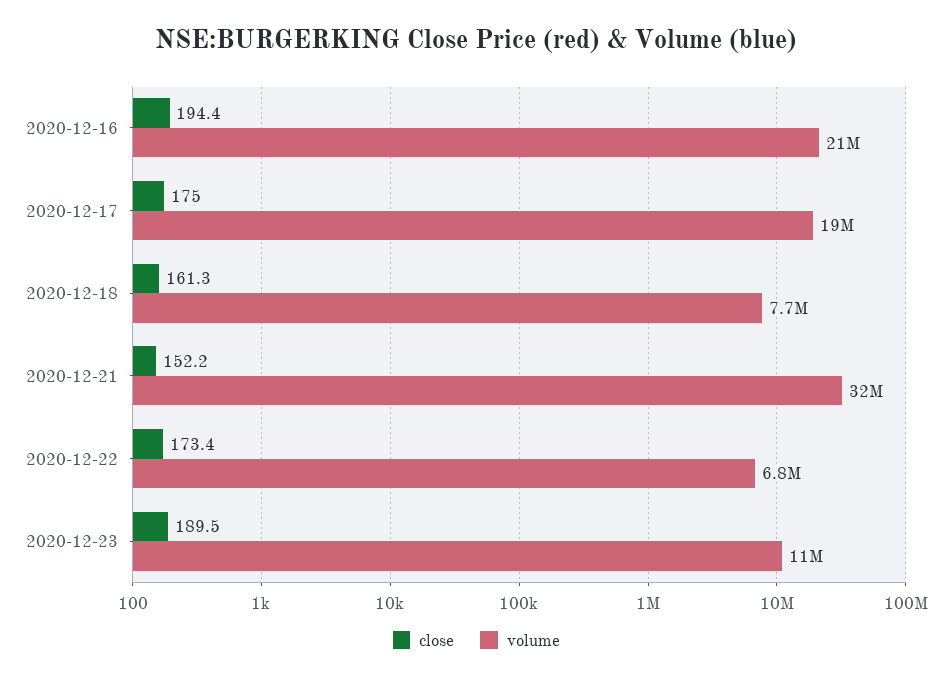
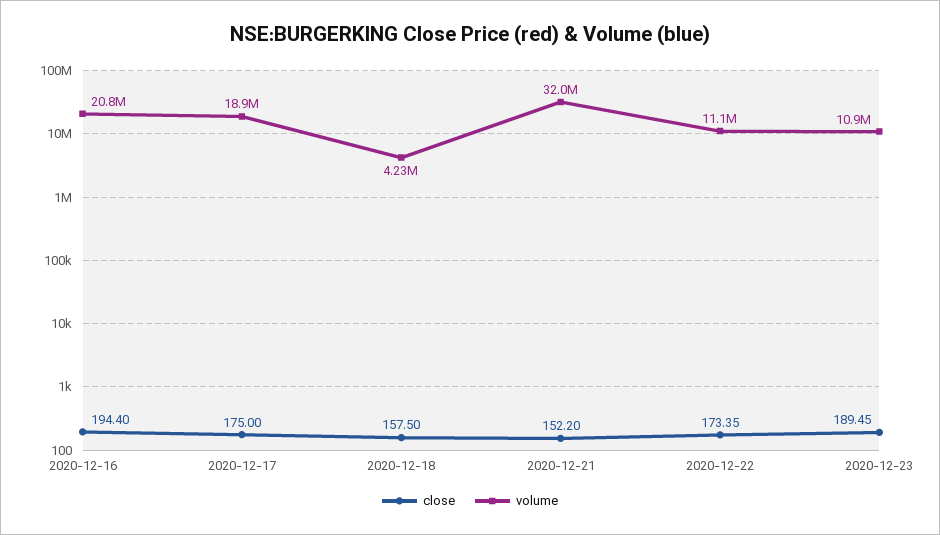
close, 2020-12-18: 161.3 -> 157.5
volume, 2020-12-18: 7700000 -> 4230000
volume, 2020-12-22: 6800000 -> 11100000

